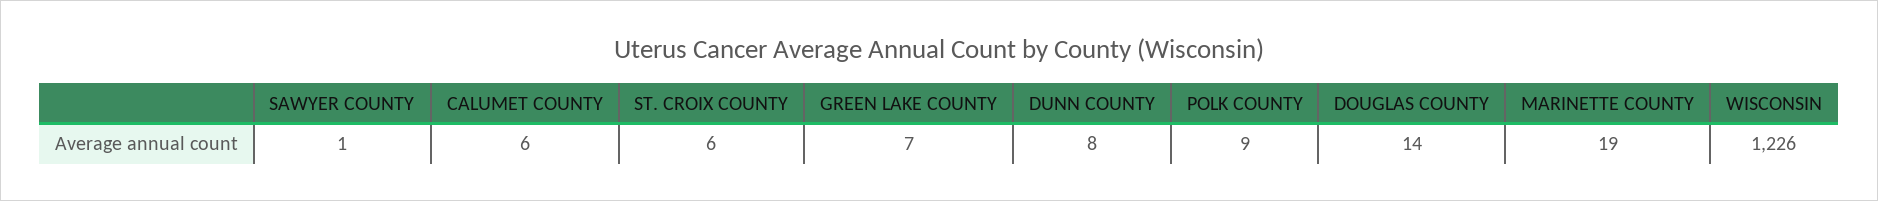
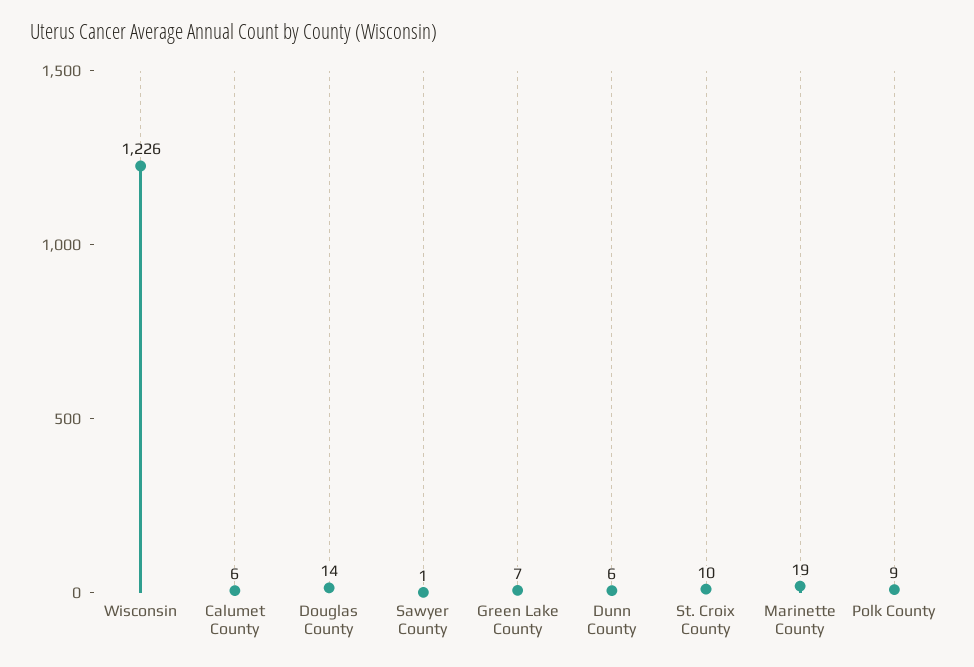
ST. CROIX COUNTY: 6 -> 10
DUNN COUNTY: 8 -> 6

